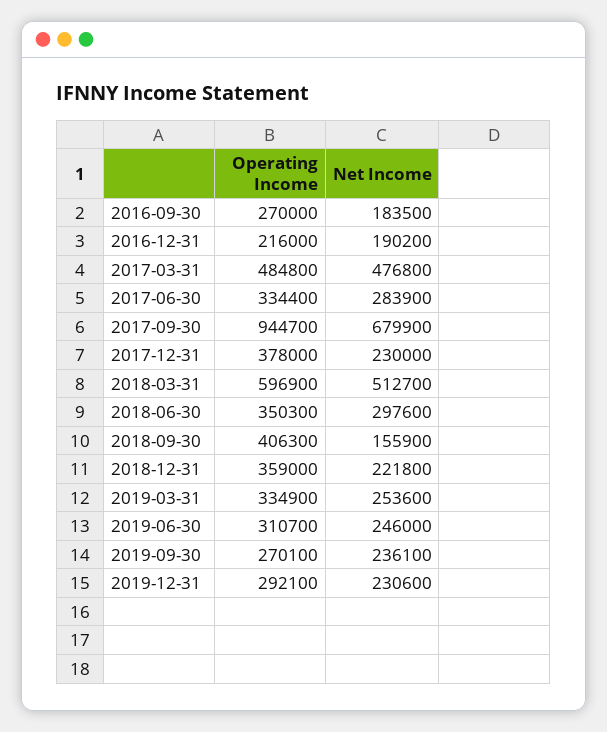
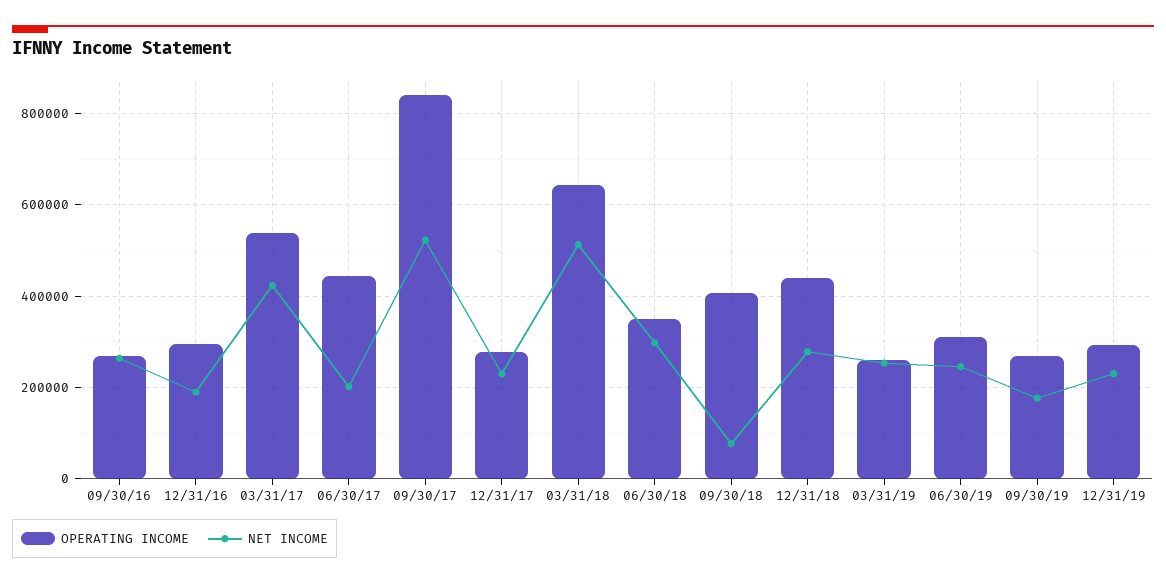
Net Income, 2016-09-30: 183500 -> 260000
Operating Income, 2016-12-31: 216000 -> 300000
Operating Income, 2017-03-31: 484800 -> 540000
Net Income, 2017-03-31: 476800 -> 420000
Operating Income, 2017-06-30: 334400 -> 440000
Net Income, 2017-06-30: 283900 -> 200000
Operating Income, 2017-09-30: 944700 -> 840000
Net Income, 2017-09-30: 679900 -> 520000
Operating Income, 2017-12-31: 378000 -> 280000
Operating Income, 2018-03-31: 596900 -> 640000
Net Income, 2018-09-30: 155900 -> 80000
Operating Income, 2018-12-31: 359000 -> 440000
Net Income, 2018-12-31: 221800 -> 280000
Operating Income, 2019-03-31: 334900 -> 260000
Net Income, 2019-09-30: 236100 -> 180000

